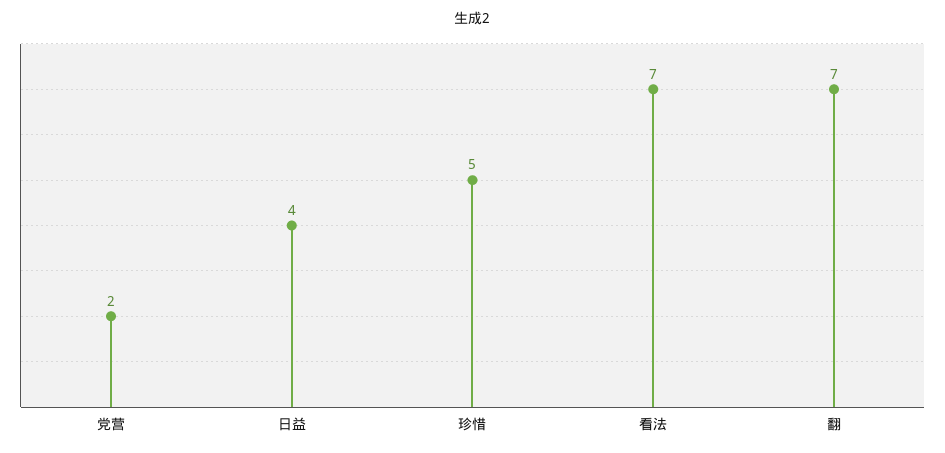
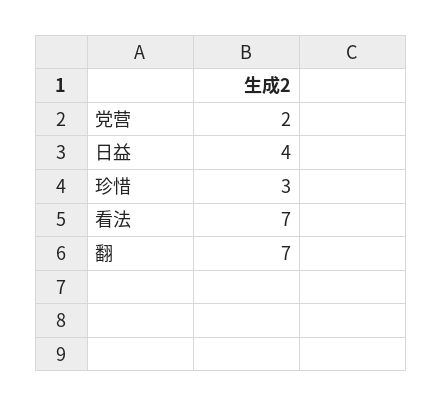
珍惜: 5 -> 3

